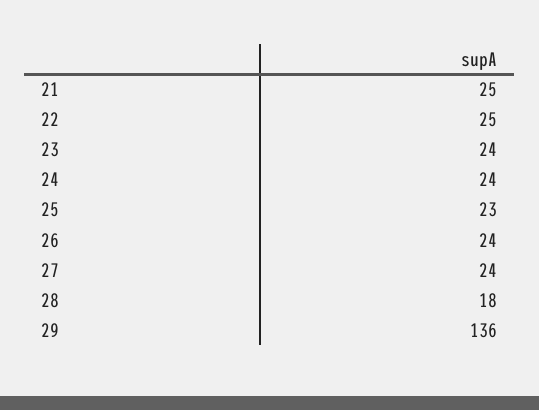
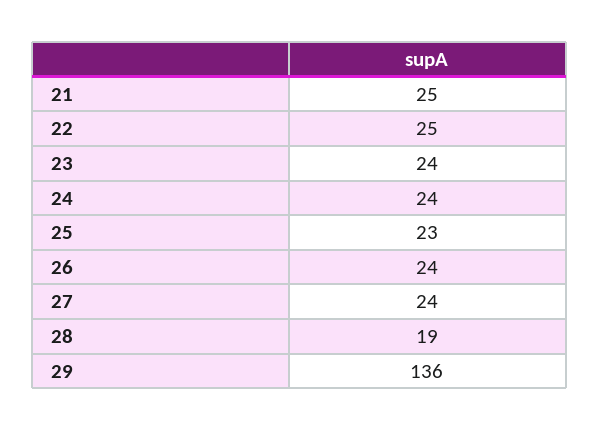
28: 18 -> 19

